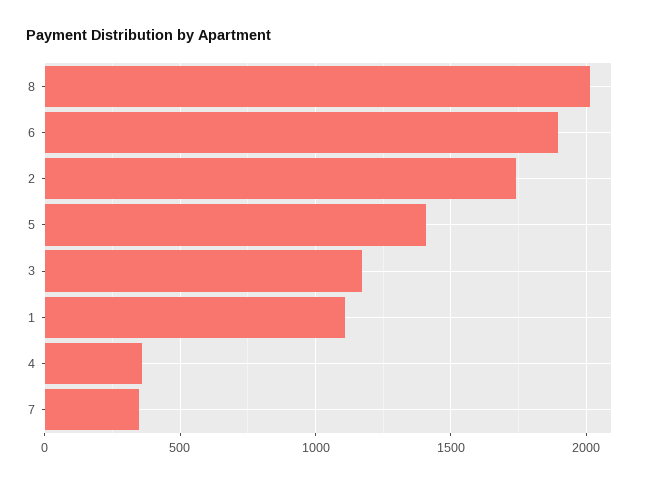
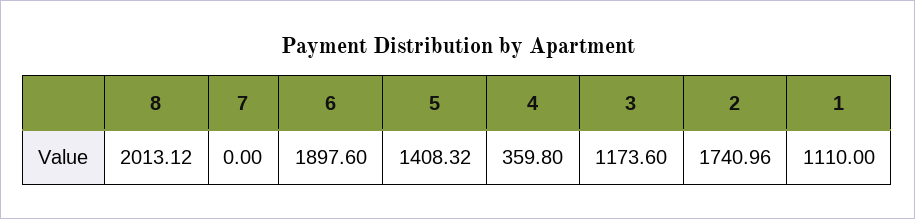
7: 350 -> 0

